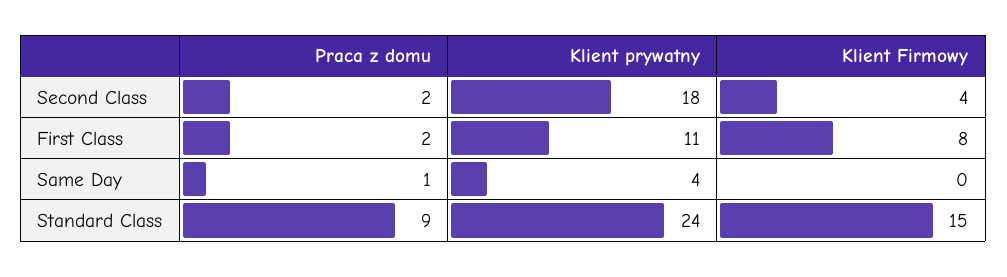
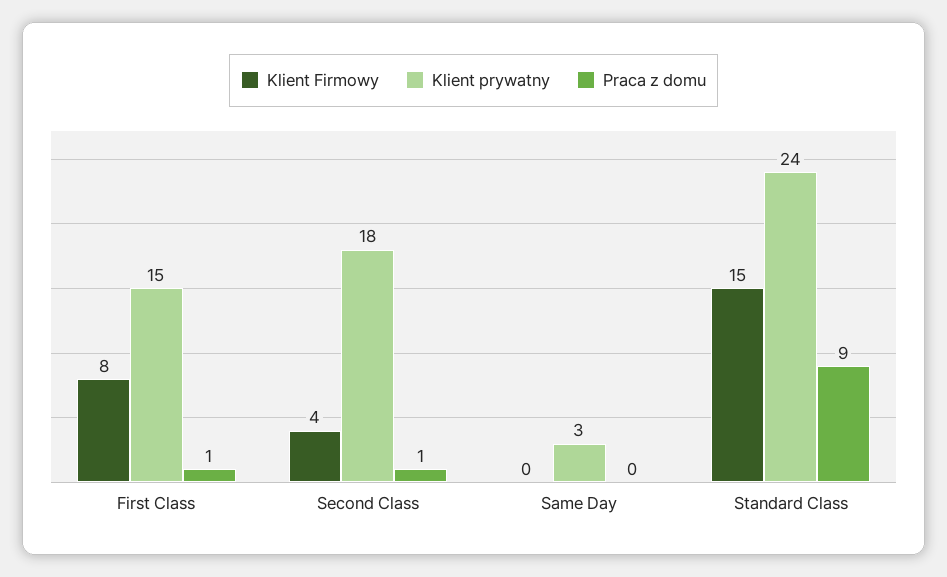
Praca z domu, Second Class: 2 -> 1
Praca z domu, First Class: 2 -> 1
Klient prywatny, First Class: 11 -> 15
Praca z domu, Same Day: 1 -> 0
Klient prywatny, Same Day: 4 -> 3

